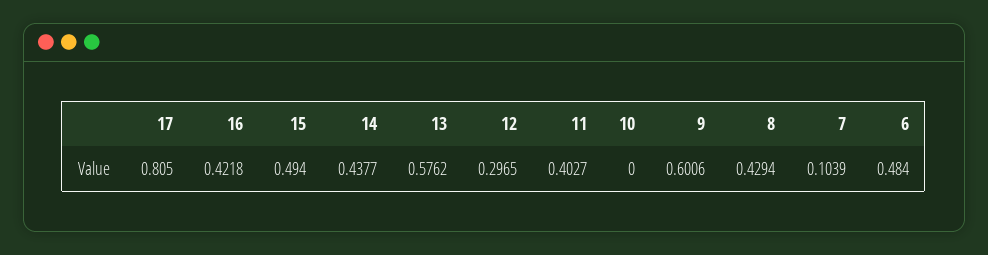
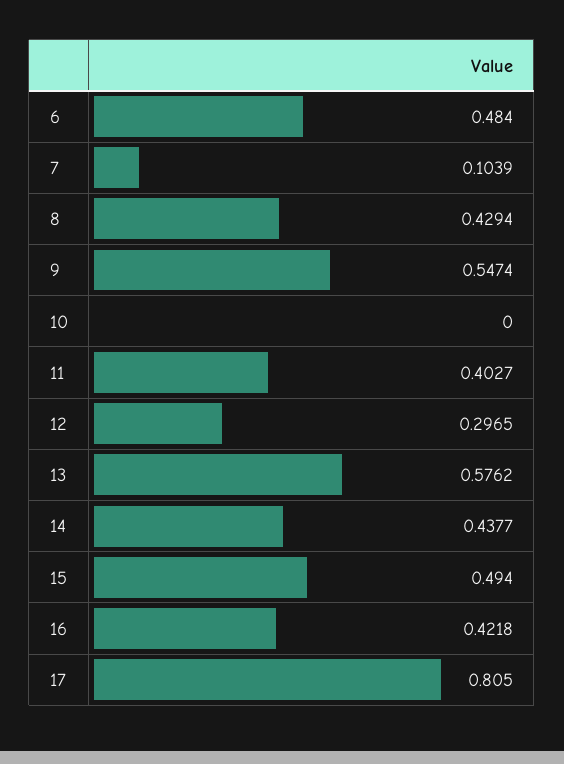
9: 0.6006 -> 0.5474

